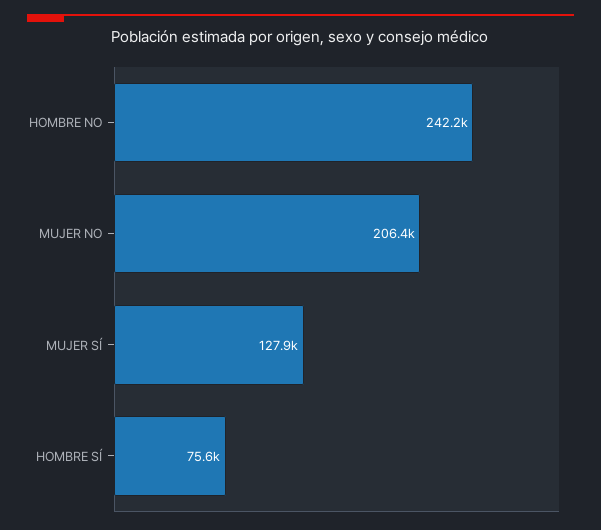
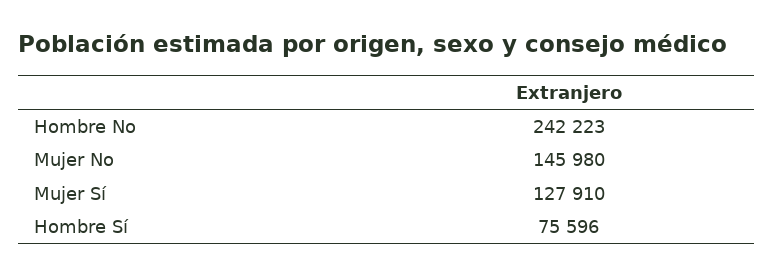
MUJER NO: 206400 -> 145980

